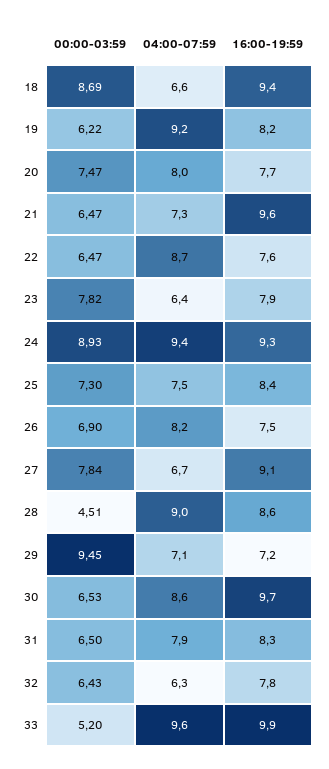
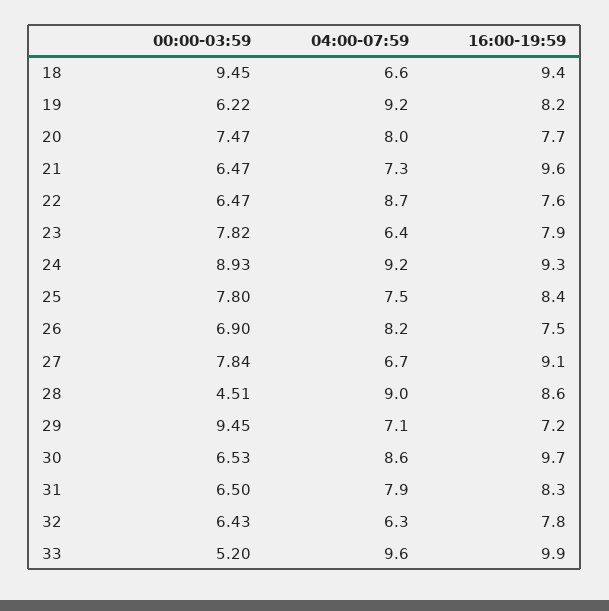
00:00-03:59, 18: 8.69 -> 9.45
04:00-07:59, 24: 9.4 -> 9.2
00:00-03:59, 25: 7.3 -> 7.8

